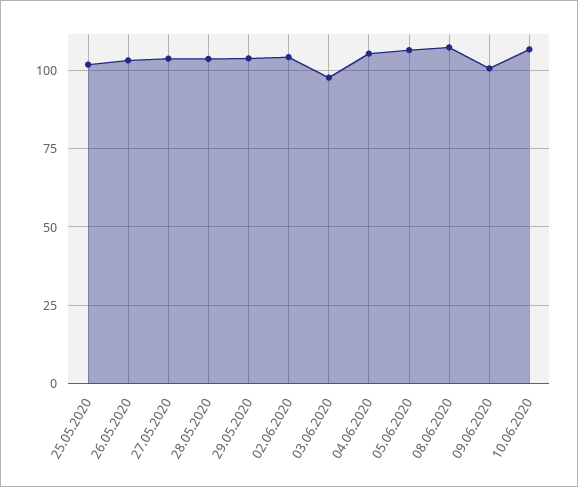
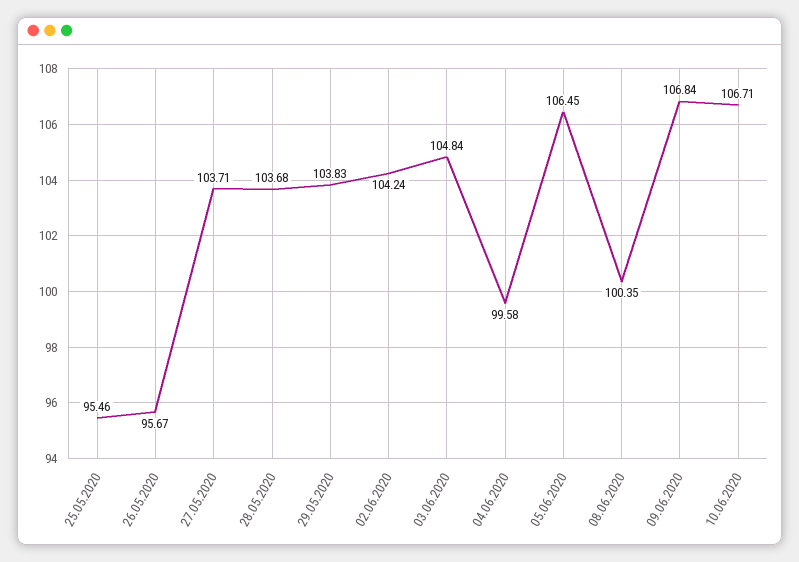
25.05.2020: 102.5 -> 95.46
26.05.2020: 102.5 -> 95.67
03.06.2020: 97.5 -> 104.84
04.06.2020: 105 -> 99.58
08.06.2020: 107.5 -> 100.35
09.06.2020: 100 -> 106.84

